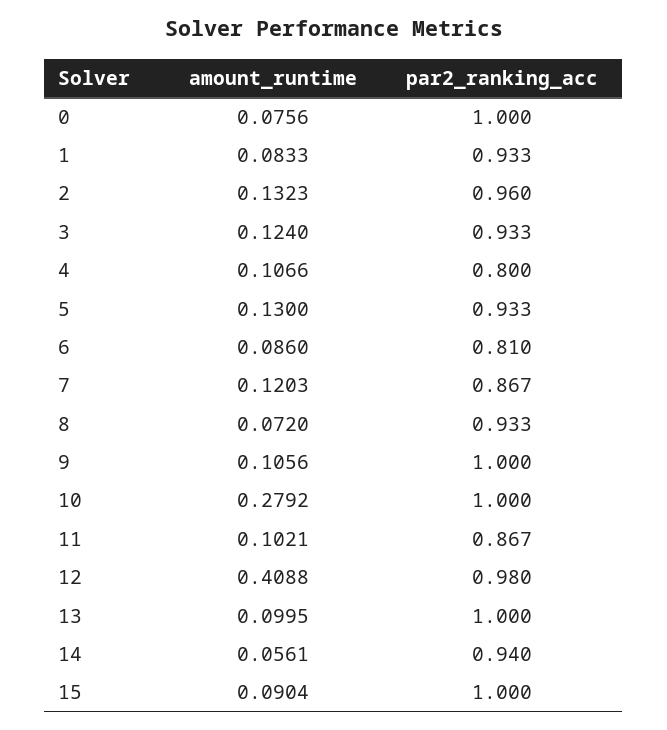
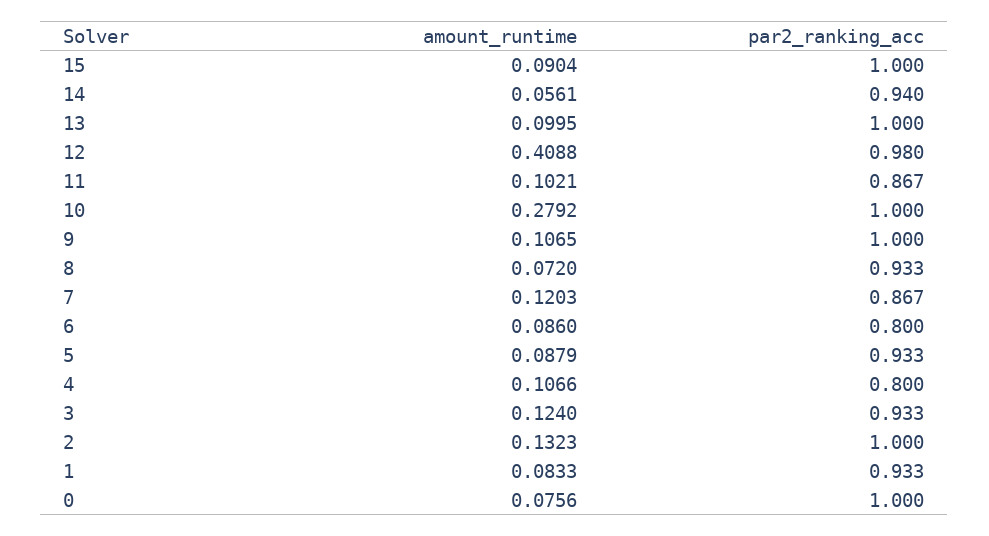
par2_ranking_acc, 2: 0.96 -> 1
amount_runtime, 5: 0.13 -> 0.0879
par2_ranking_acc, 6: 0.81 -> 0.8
amount_runtime, 9: 0.1056 -> 0.1065

